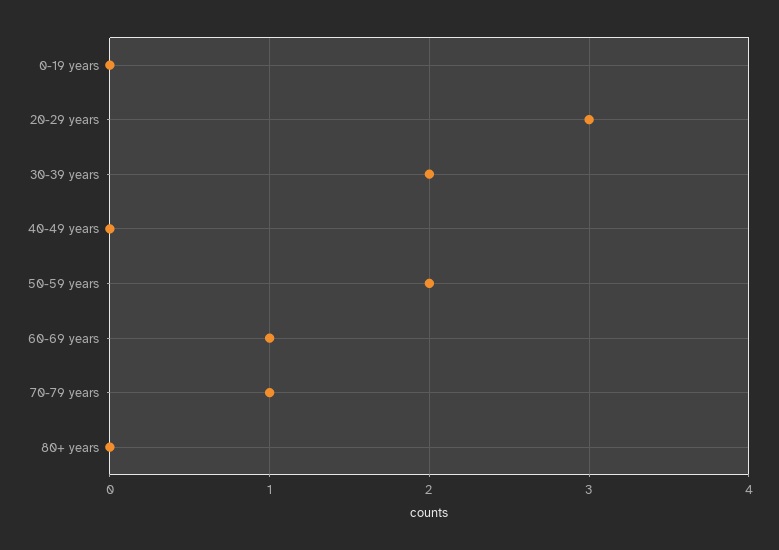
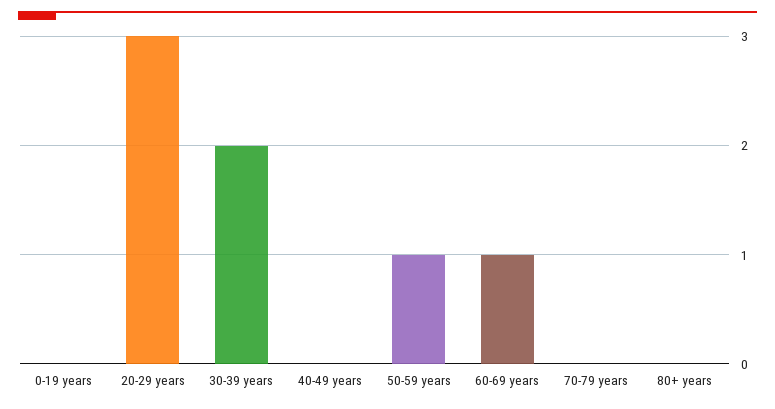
50-59 years: 2 -> 1
70-79 years: 1 -> 0

